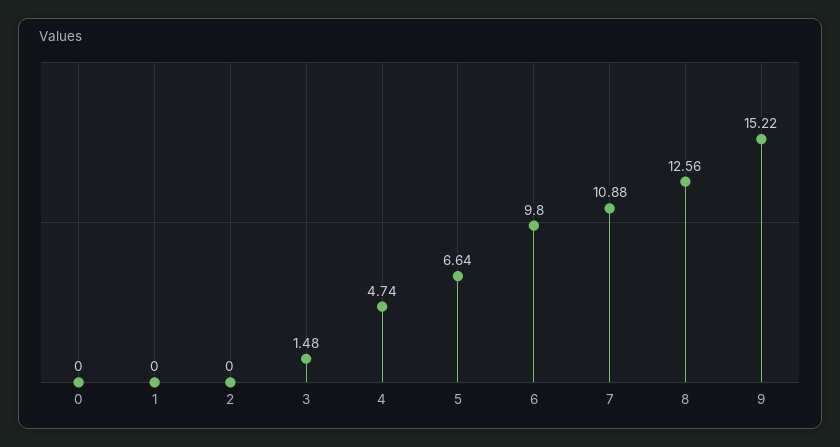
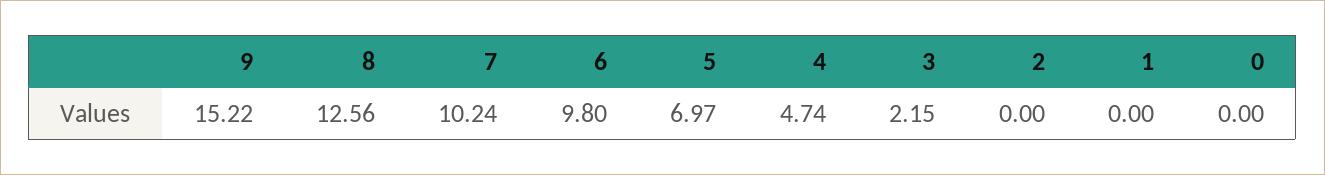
3: 1.48 -> 2.15
5: 6.64 -> 6.97
7: 10.88 -> 10.24

